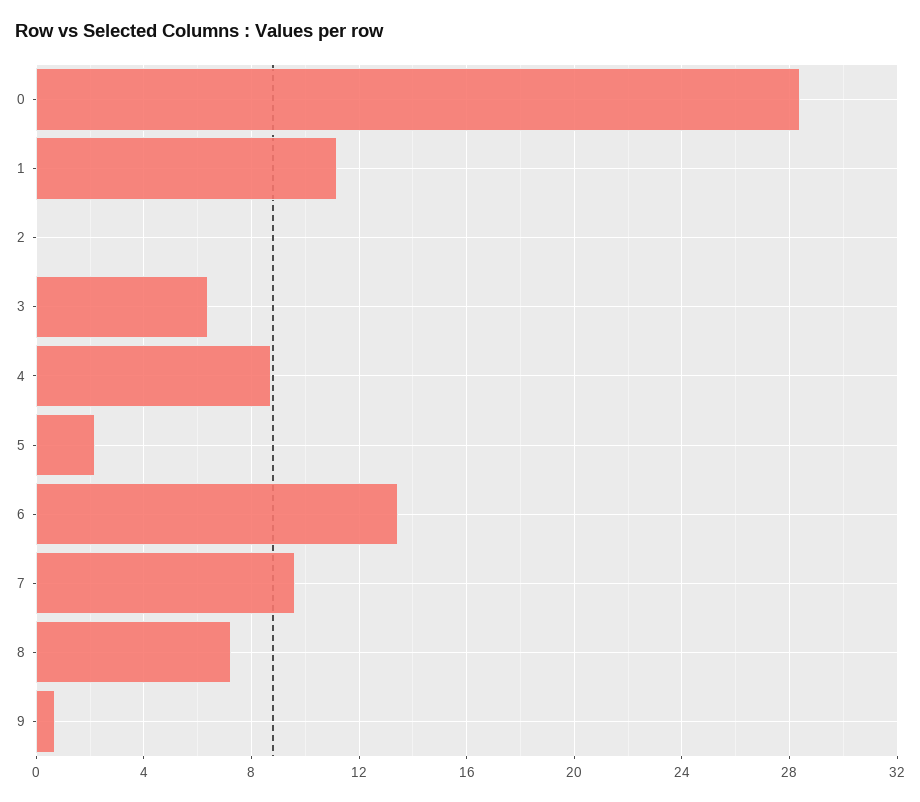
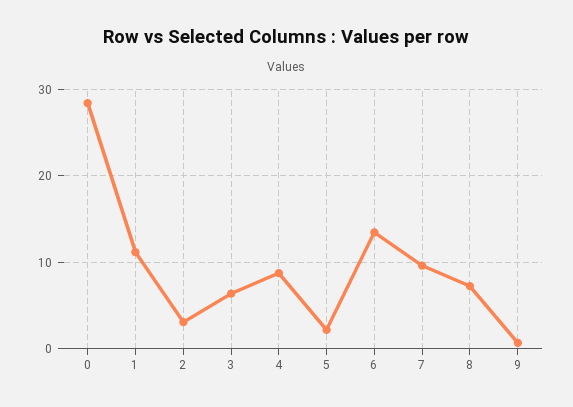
2: 0 -> 3

